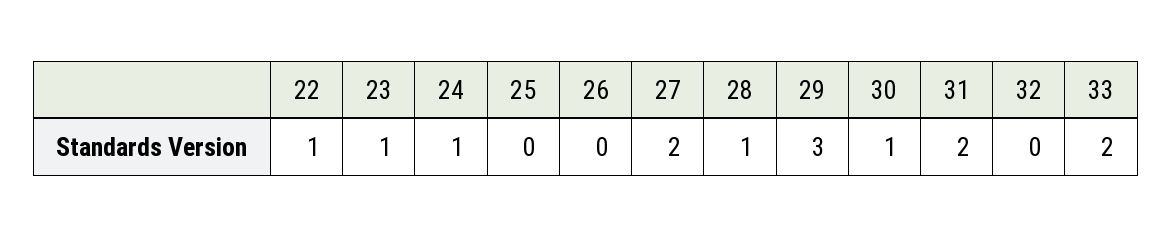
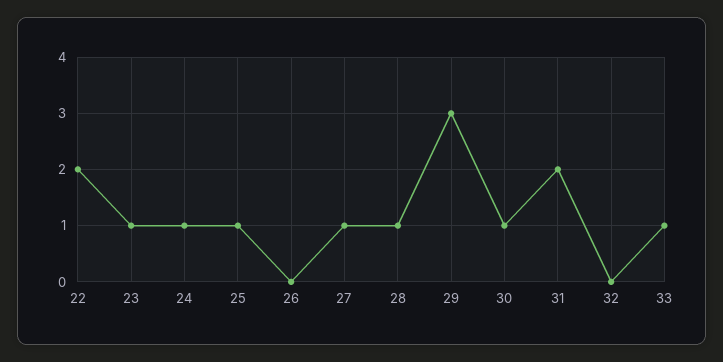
22: 1 -> 2
25: 0 -> 1
27: 2 -> 1
33: 2 -> 1

